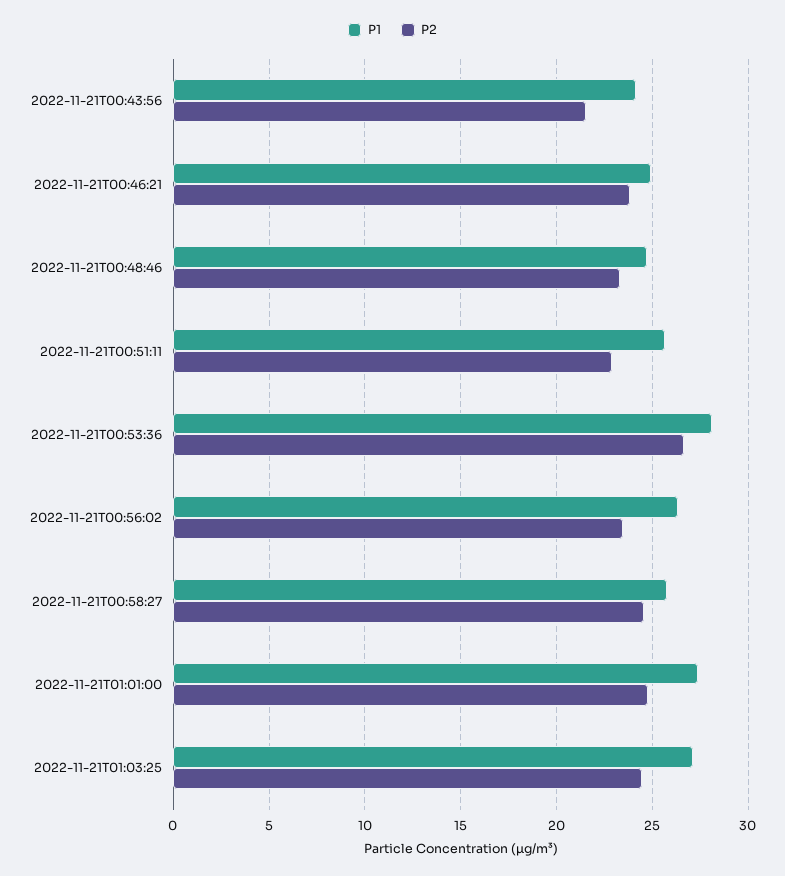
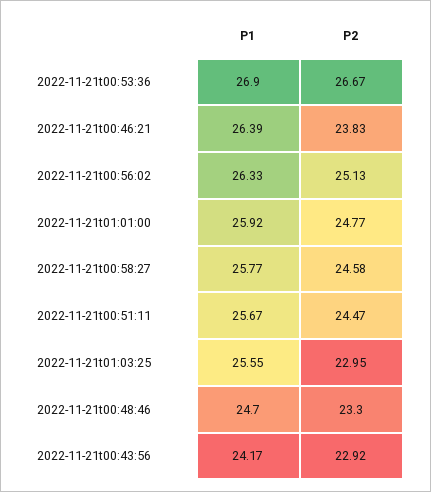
P2, 2022-11-21T00:43:56: 21.5 -> 22.92
P1, 2022-11-21T00:46:21: 25 -> 26.39
P2, 2022-11-21T00:51:11: 23 -> 24.47
P1, 2022-11-21T00:53:36: 28 -> 26.9
P2, 2022-11-21T00:56:02: 23.5 -> 25.13
P1, 2022-11-21T01:01:00: 27.5 -> 25.92
P1, 2022-11-21T01:03:25: 27 -> 25.55
P2, 2022-11-21T01:03:25: 24.5 -> 22.95

